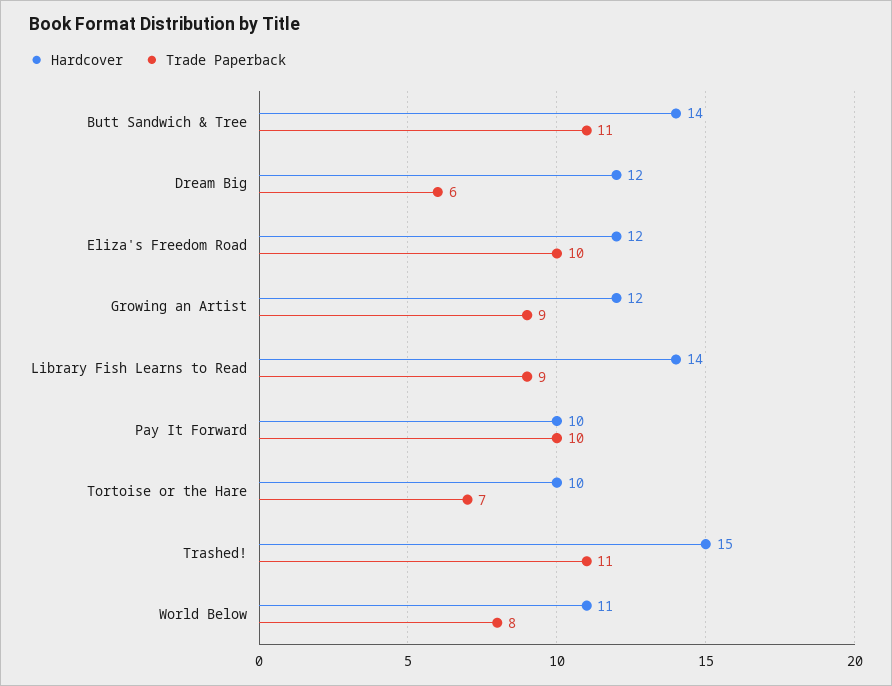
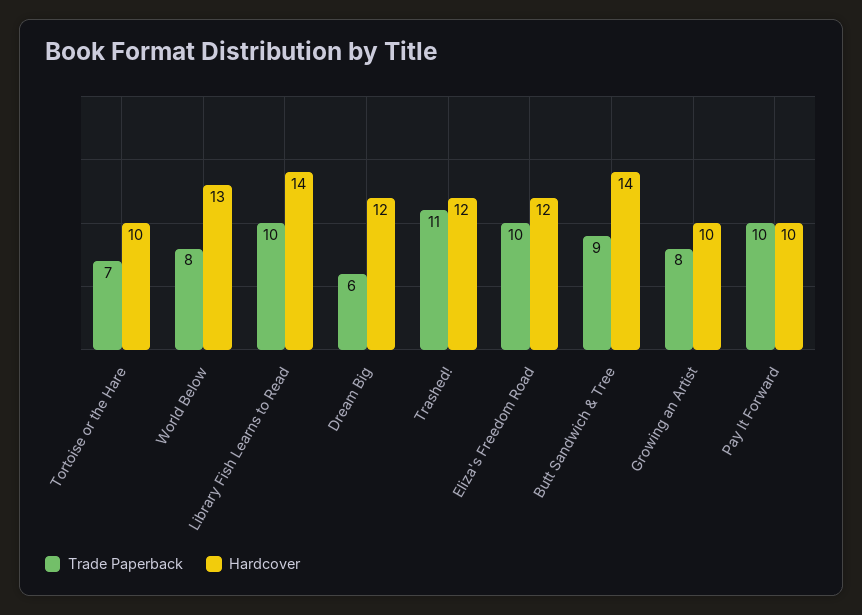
Trade Paperback, Butt Sandwich & Tree: 11 -> 9
Hardcover, Growing an Artist: 12 -> 10
Trade Paperback, Growing an Artist: 9 -> 8
Trade Paperback, Library Fish Learns to Read: 9 -> 10
Hardcover, Trashed!: 15 -> 12
Hardcover, World Below: 11 -> 13

